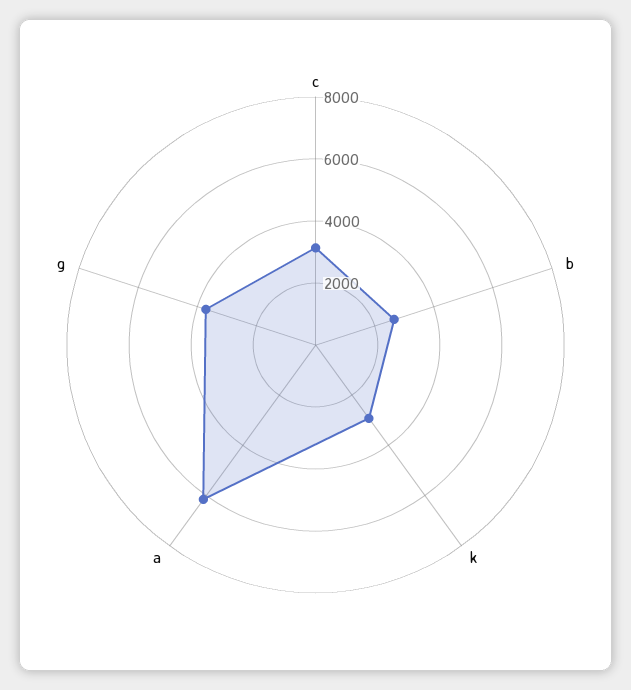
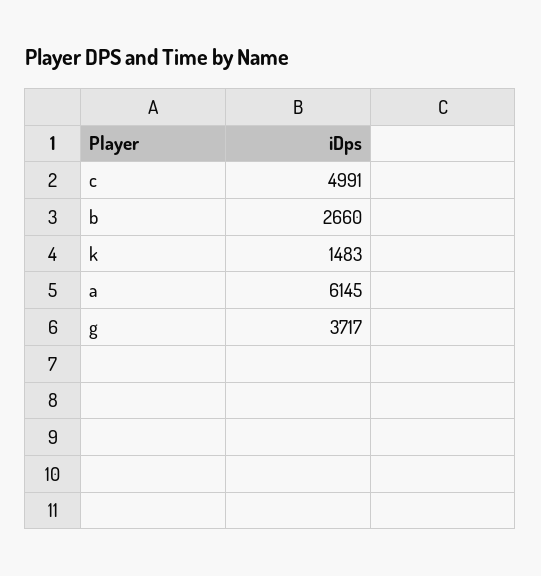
c: 3000 -> 4991
k: 3000 -> 1483

